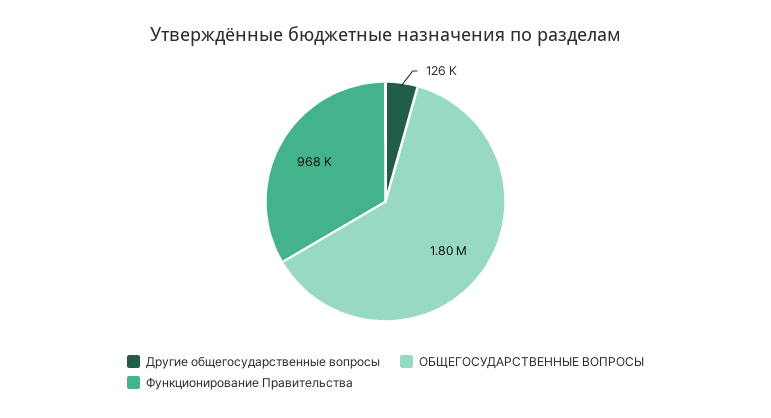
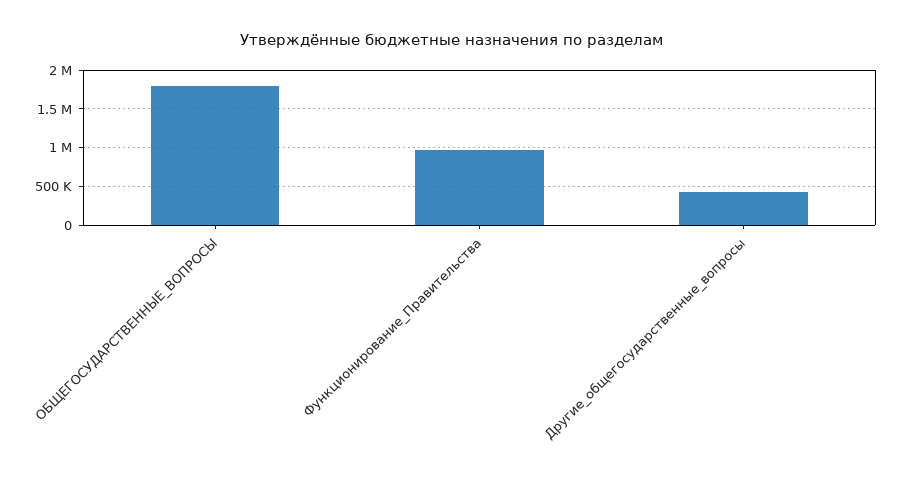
Другие общегосударственные вопросы: 126000 -> 400000

